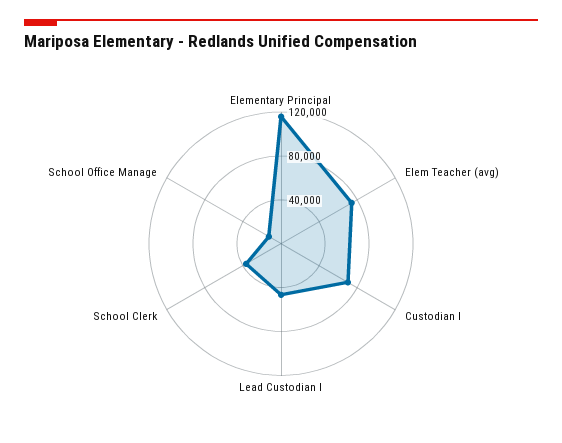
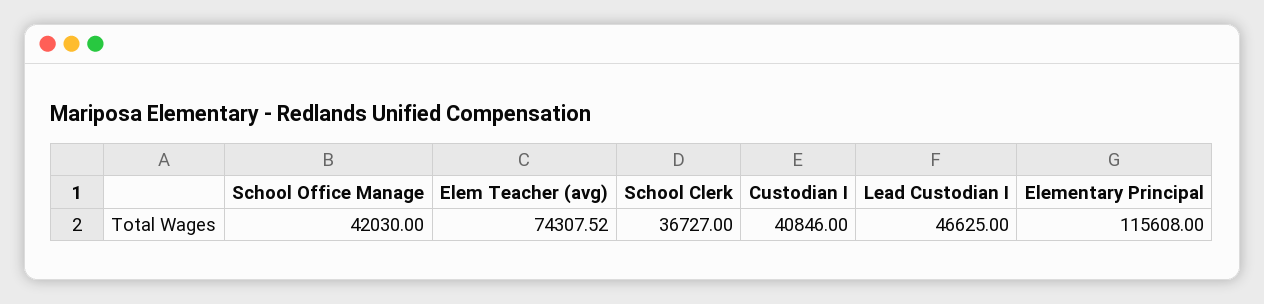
Custodian I: 70000 -> 40846
School Office Manage: 10000 -> 42030

